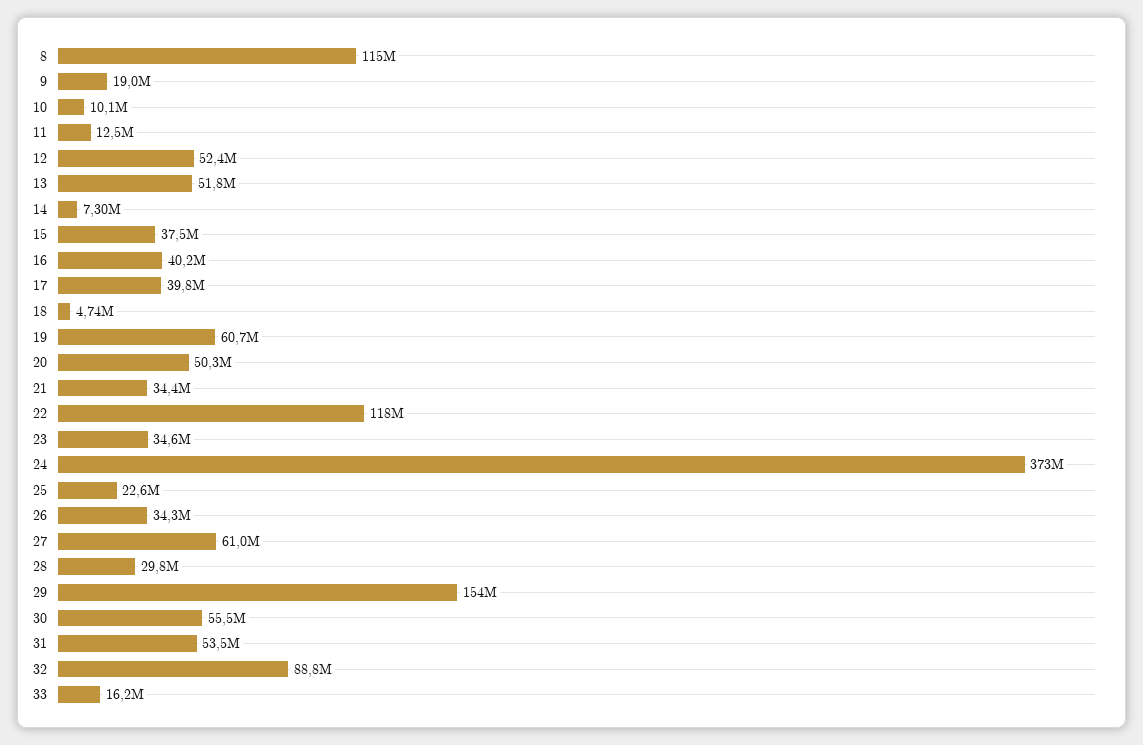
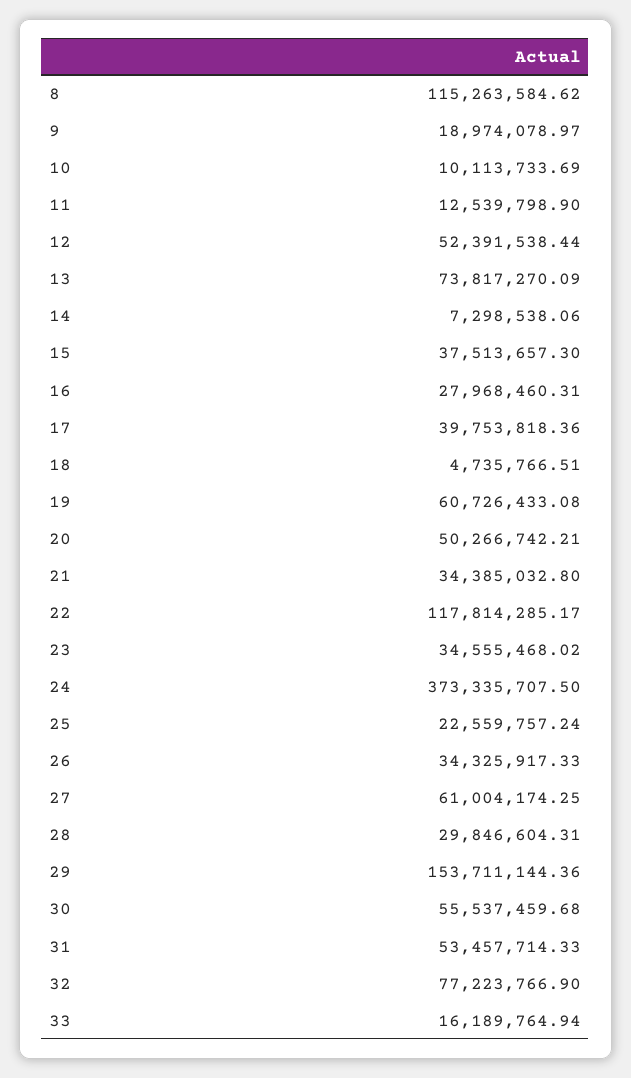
13: 51800000 -> 73817270.09
16: 40200000 -> 27968460.31
32: 88800000 -> 77223766.9

